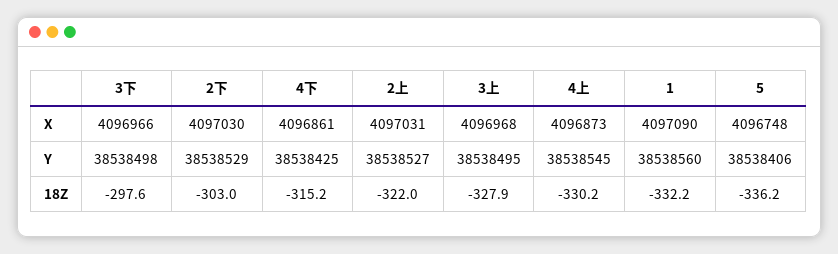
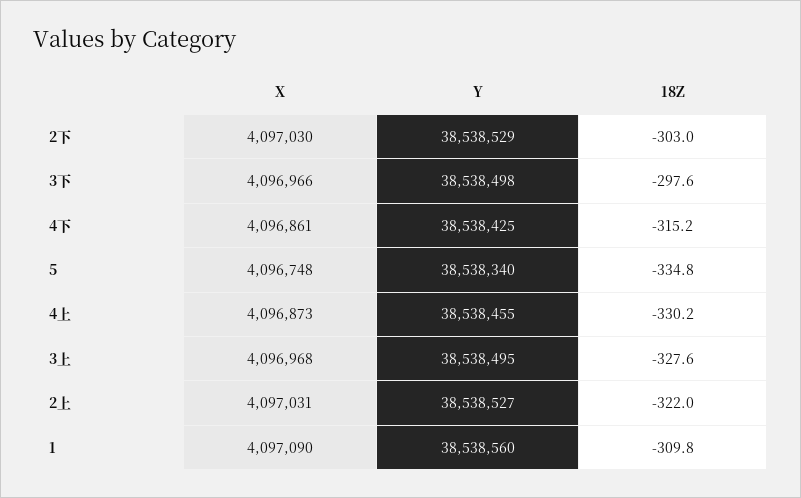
4上, Y: 38538545 -> 38538455
5, Y: 38538406 -> 38538340
3上, 18Z: -327.9 -> -327.6
1, 18Z: -332.2 -> -309.8
5, 18Z: -336.2 -> -334.8

